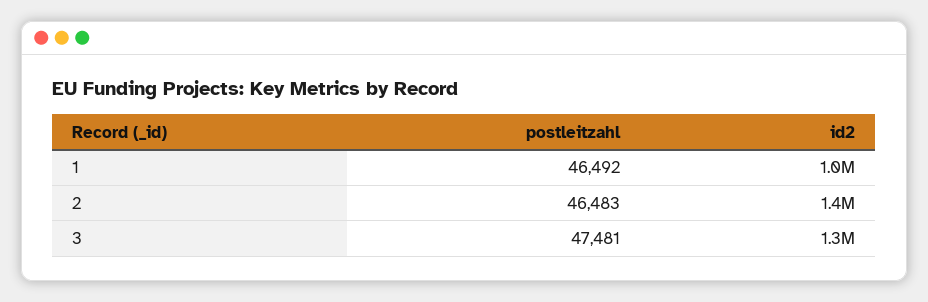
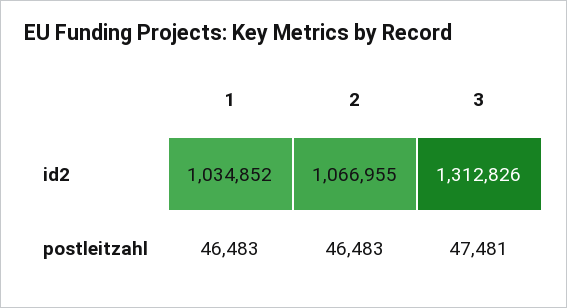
postleitzahl, 1: 46492 -> 46483
id2, 2: 1400000 -> 1066955

